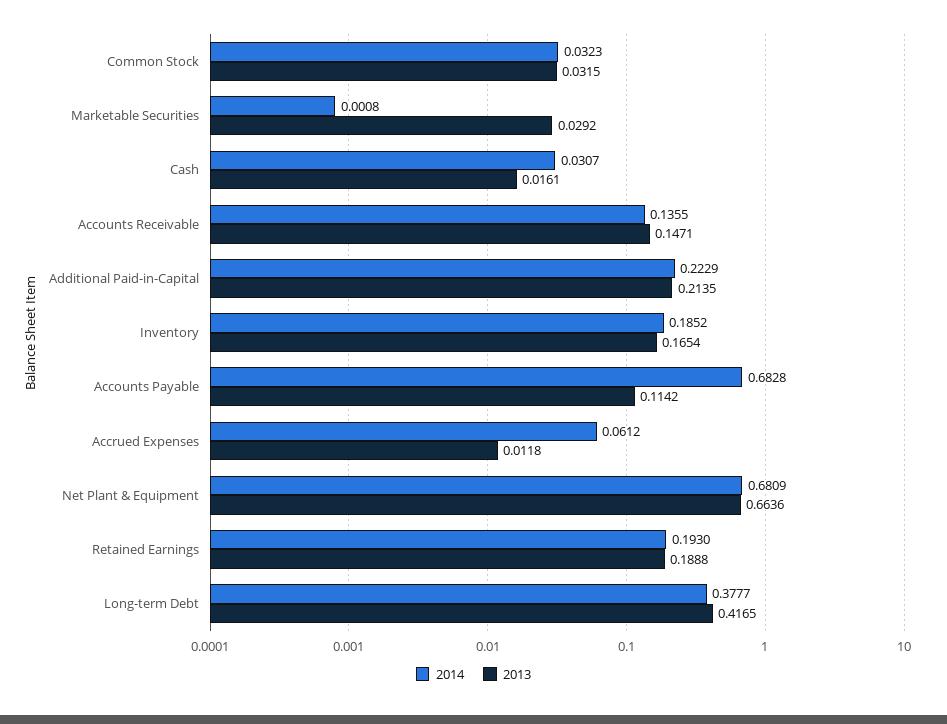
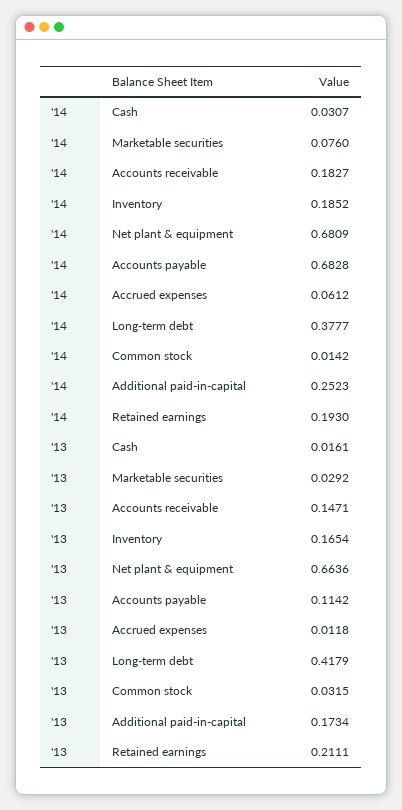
2014, Common Stock: 0.0323 -> 0.0142
2014, Marketable Securities: 0.0008 -> 0.076
2014, Accounts Receivable: 0.1355 -> 0.1827
2014, Additional Paid-in-Capital: 0.2229 -> 0.2523
2013, Additional Paid-in-Capital: 0.2135 -> 0.1734
2013, Retained Earnings: 0.1888 -> 0.2111
2013, Long-term Debt: 0.4165 -> 0.4179

